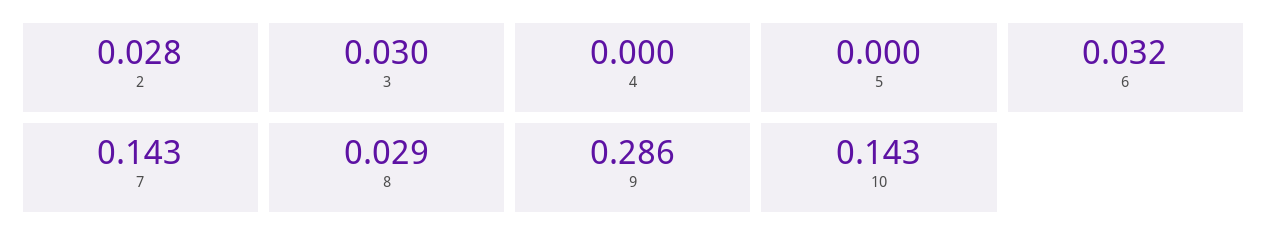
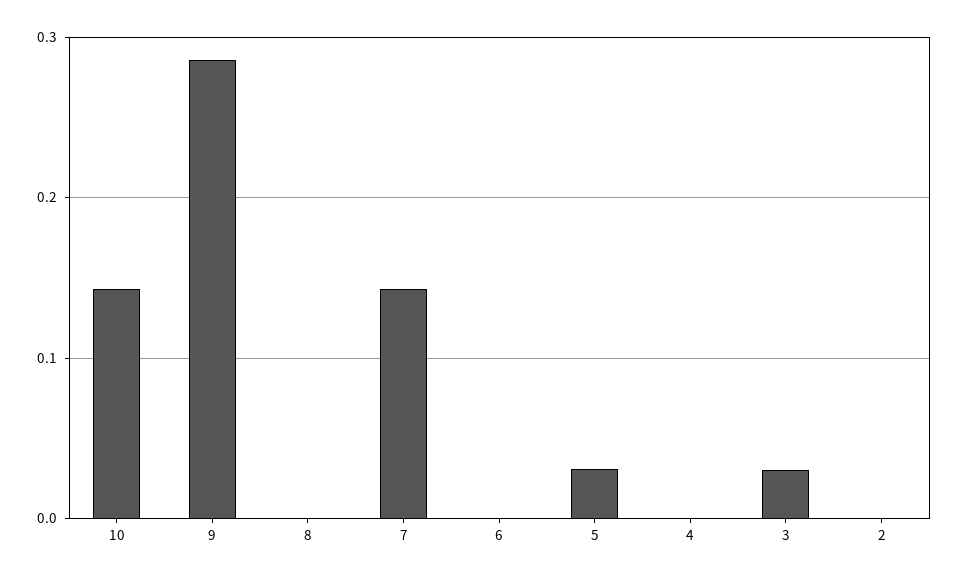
2: 0.028 -> 0
5: 0 -> 0.03
6: 0.032 -> 0
8: 0.029 -> 0

